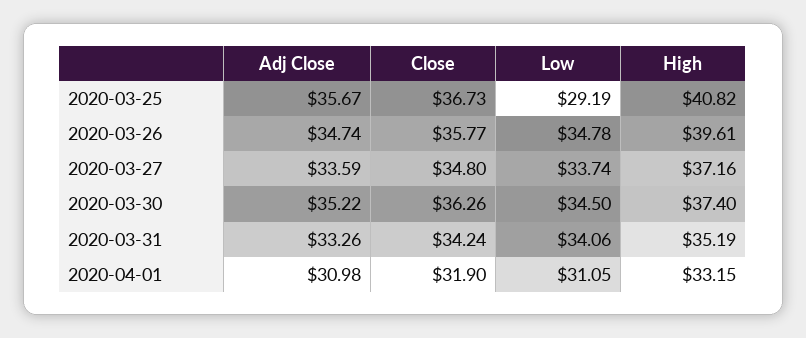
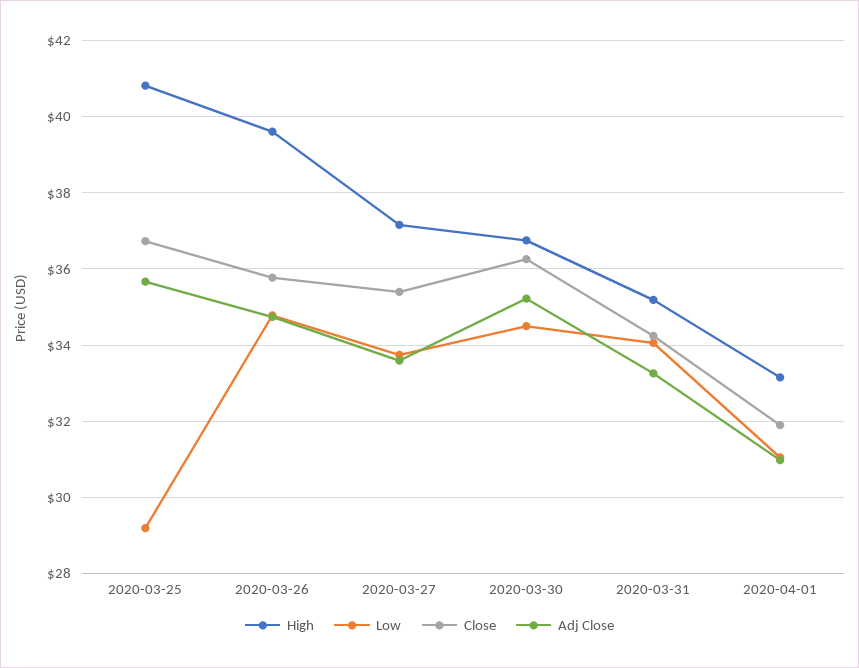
Close, 2020-03-27: 34.8 -> 35.4
High, 2020-03-30: 37.4 -> 36.8

